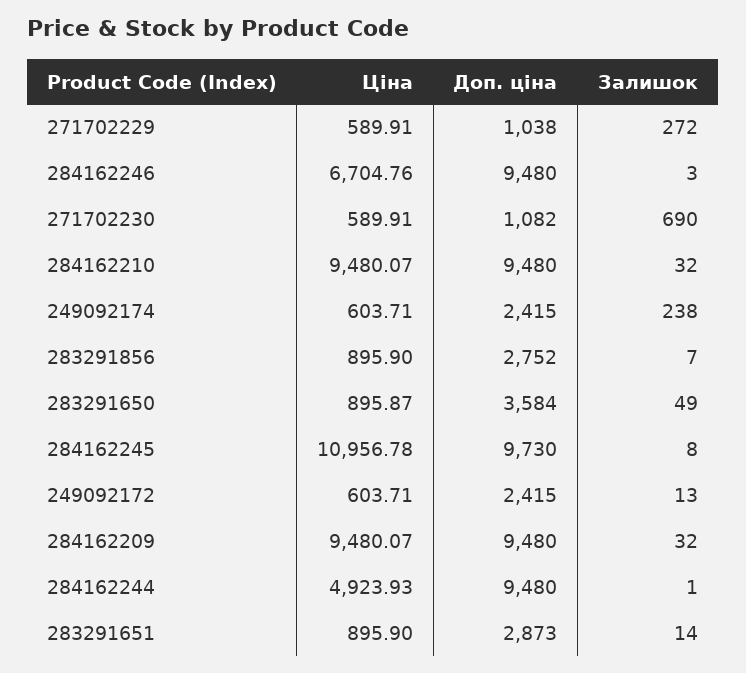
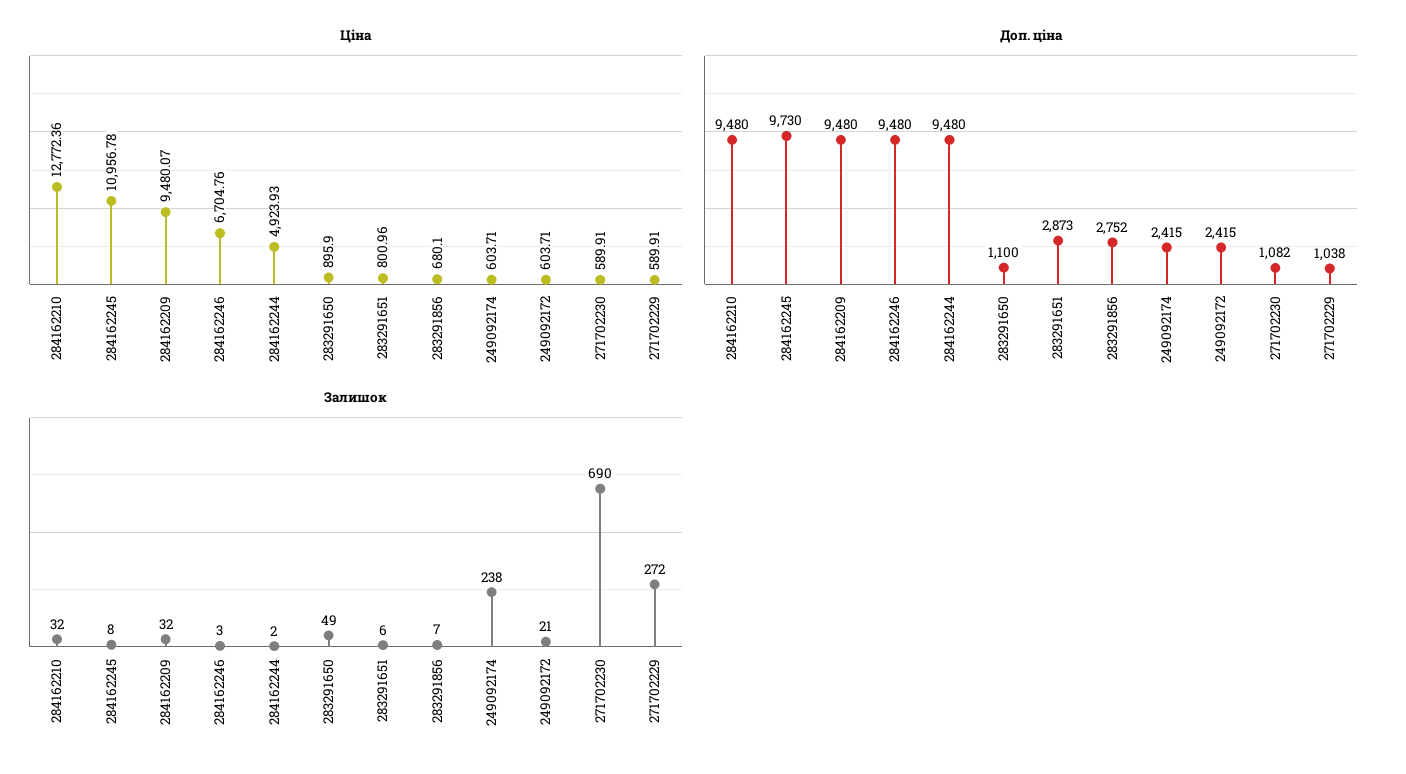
Ціна, 284162210: 9480.07 -> 12772.36
Ціна, 283291856: 895.9 -> 680.1
Ціна, 283291650: 895.87 -> 895.9
Доп. ціна, 283291650: 3584 -> 1100
Залишок, 249092172: 13 -> 21
Залишок, 284162244: 1 -> 2
Ціна, 283291651: 895.9 -> 800.96
Залишок, 283291651: 14 -> 6

